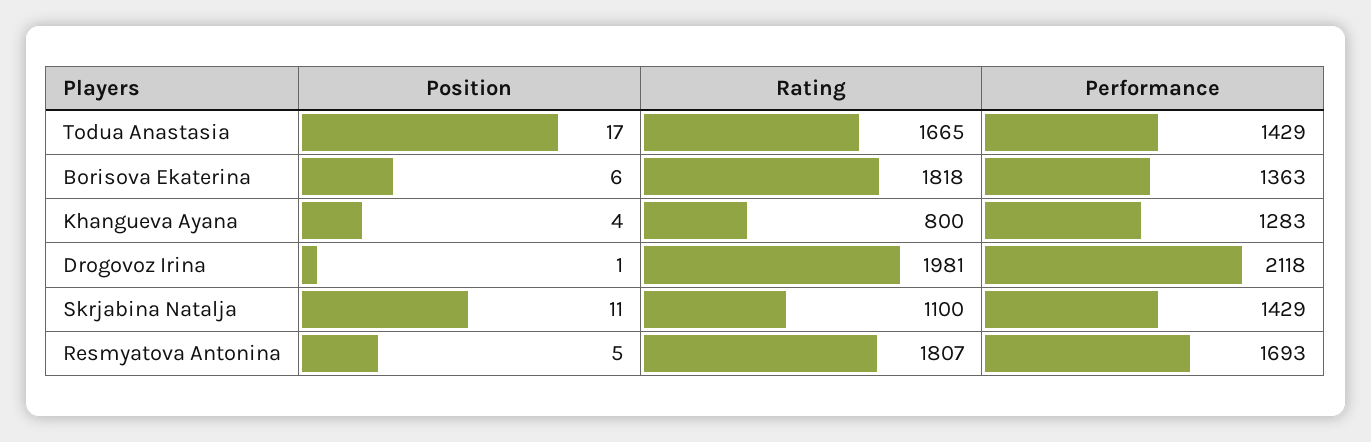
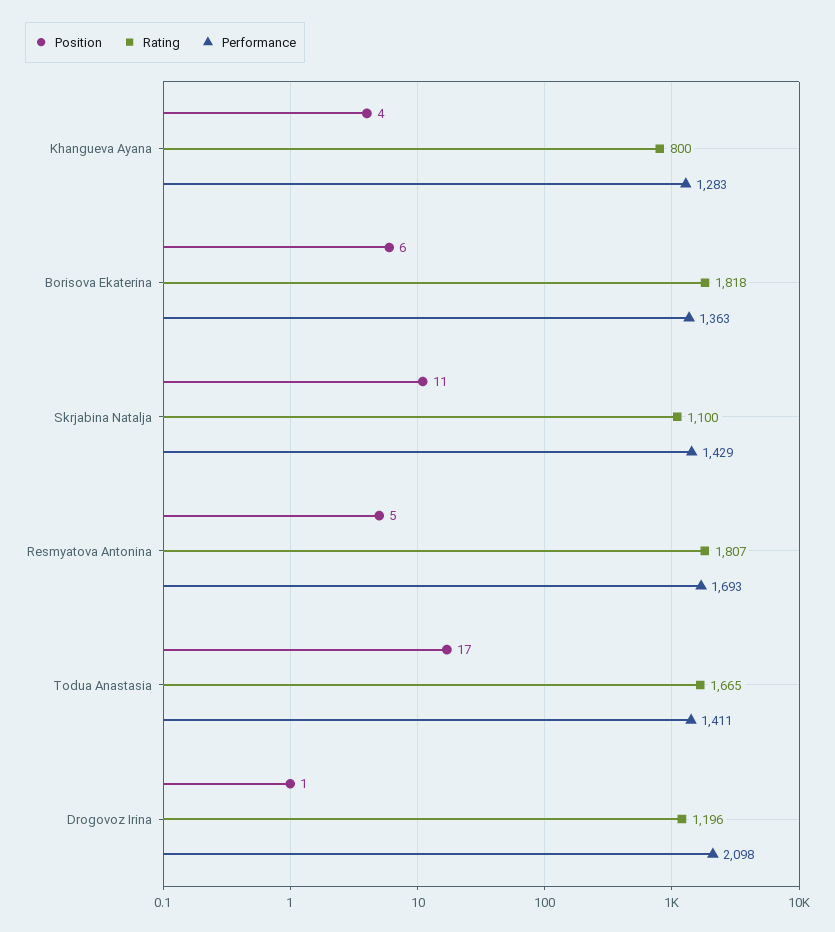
Performance, Todua Anastasia: 1429 -> 1411
Rating, Drogovoz Irina: 1981 -> 1196
Performance, Drogovoz Irina: 2118 -> 2098

